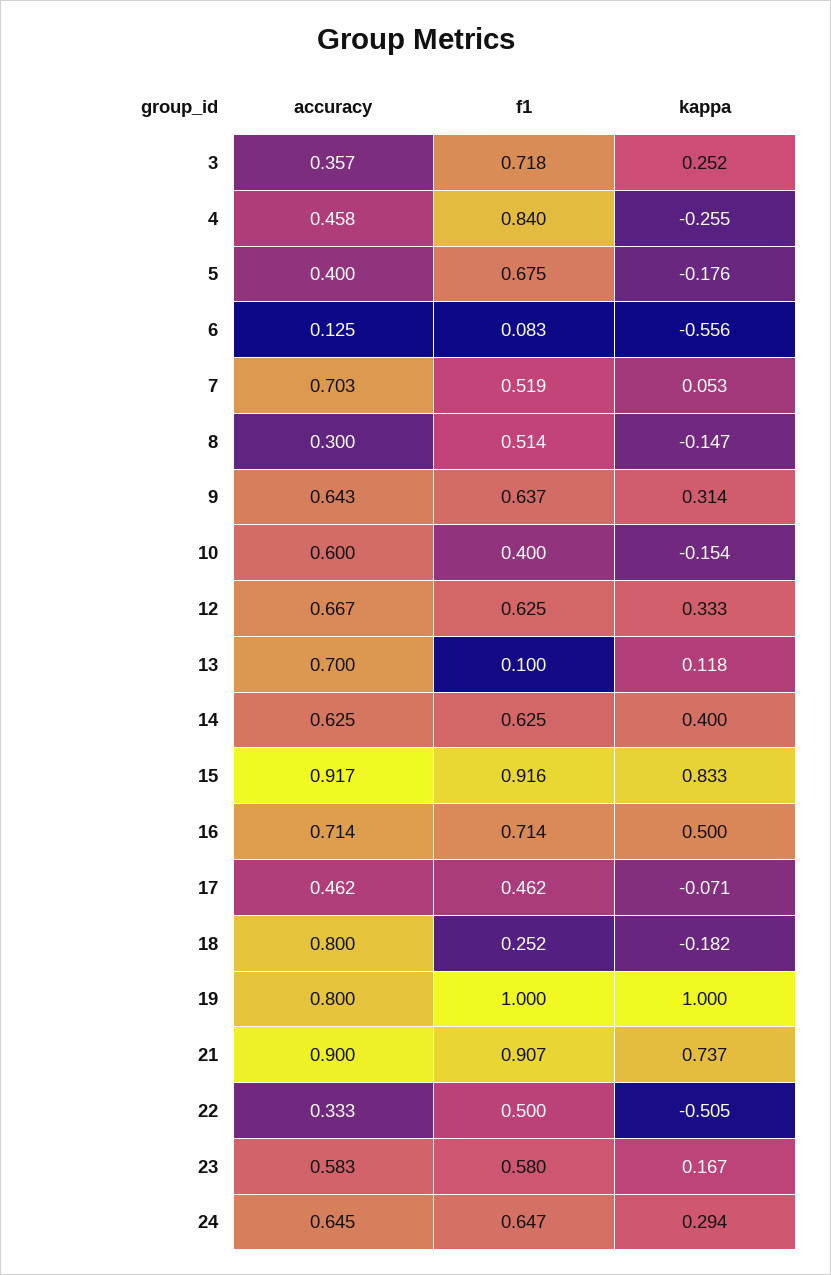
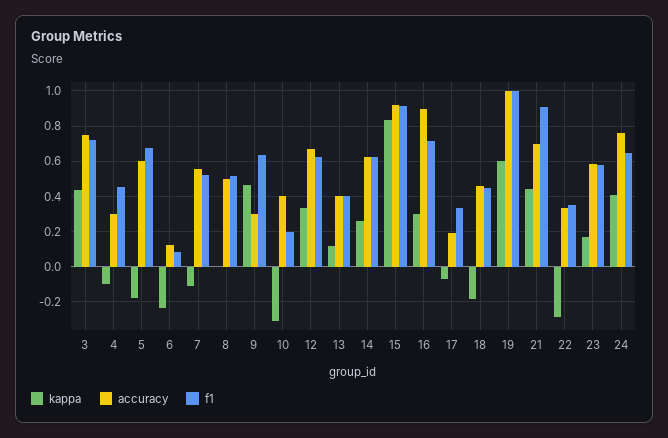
accuracy, 3: 0.357 -> 0.75
kappa, 3: 0.252 -> 0.45
accuracy, 4: 0.458 -> 0.3
f1, 4: 0.84 -> 0.45
kappa, 4: -0.255 -> -0.1
accuracy, 5: 0.4 -> 0.6
kappa, 6: -0.556 -> -0.25
accuracy, 7: 0.703 -> 0.55
kappa, 7: 0.053 -> -0.1
accuracy, 8: 0.3 -> 0.5
kappa, 8: -0.147 -> 0
accuracy, 9: 0.643 -> 0.3
kappa, 9: 0.314 -> 0.45
accuracy, 10: 0.6 -> 0.4
f1, 10: 0.4 -> 0.2
kappa, 10: -0.154 -> -0.3
accuracy, 13: 0.7 -> 0.4
f1, 13: 0.1 -> 0.4
kappa, 14: 0.4 -> 0.25
accuracy, 16: 0.714 -> 0.9
kappa, 16: 0.5 -> 0.3
accuracy, 17: 0.462 -> 0.2
f1, 17: 0.462 -> 0.35
accuracy, 18: 0.8 -> 0.45
f1, 18: 0.252 -> 0.45
accuracy, 19: 0.8 -> 1
kappa, 19: 1 -> 0.6
accuracy, 21: 0.9 -> 0.7
kappa, 21: 0.737 -> 0.45
f1, 22: 0.5 -> 0.35
kappa, 22: -0.505 -> -0.3
accuracy, 24: 0.645 -> 0.75
kappa, 24: 0.294 -> 0.4

